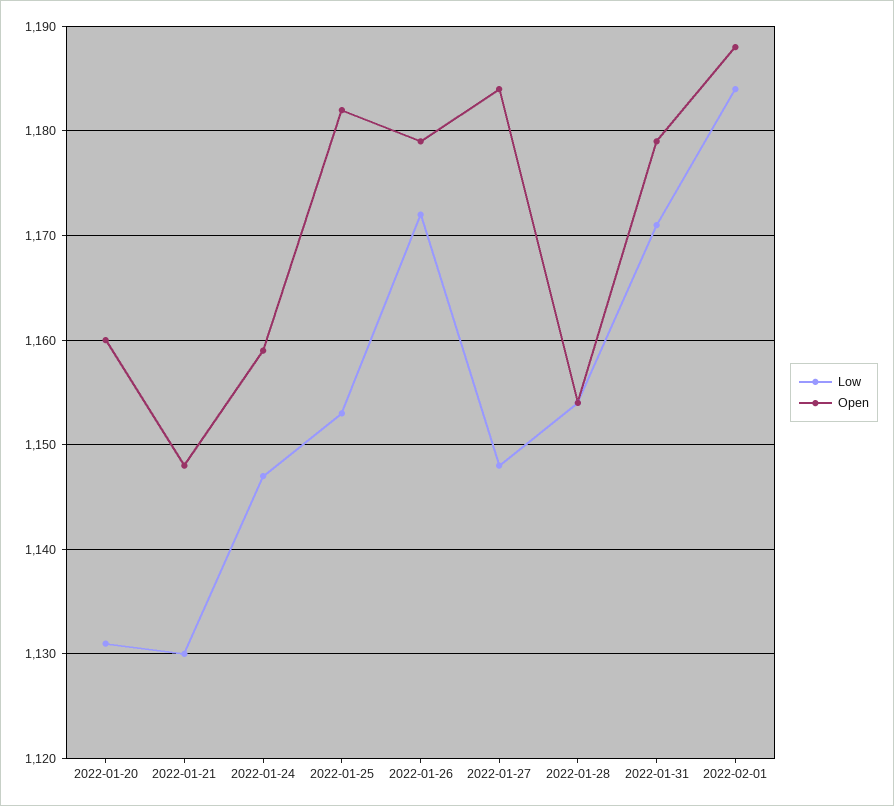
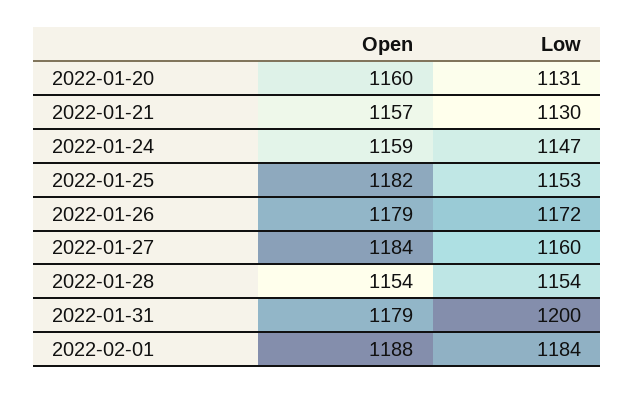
Open, 2022-01-21: 1148 -> 1157
Low, 2022-01-27: 1148 -> 1160
Low, 2022-01-31: 1171 -> 1200

